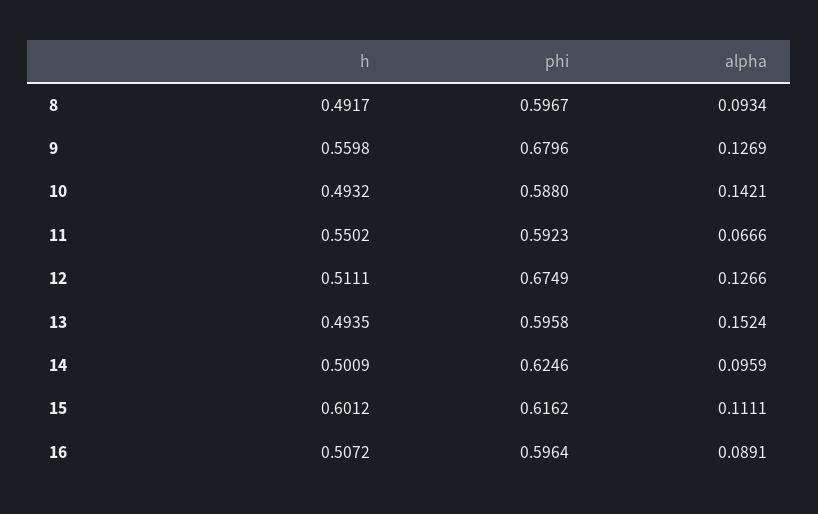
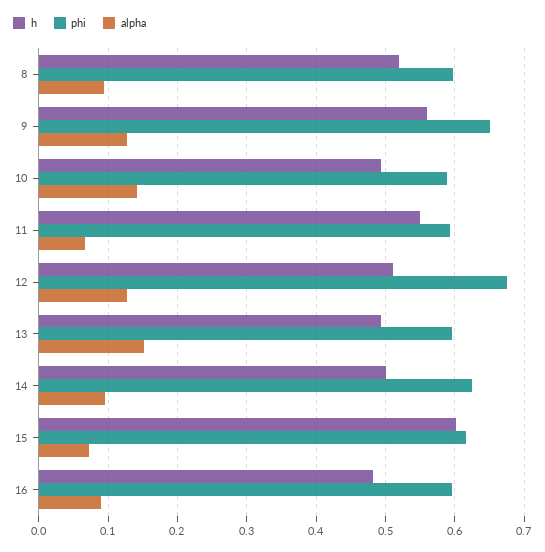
h, 8: 0.4917 -> 0.52
phi, 9: 0.6796 -> 0.65
alpha, 15: 0.1111 -> 0.07
h, 16: 0.5072 -> 0.48

